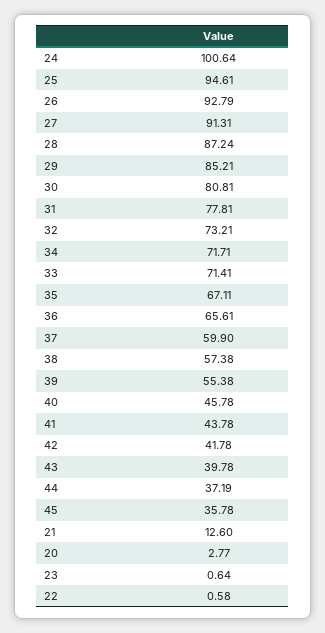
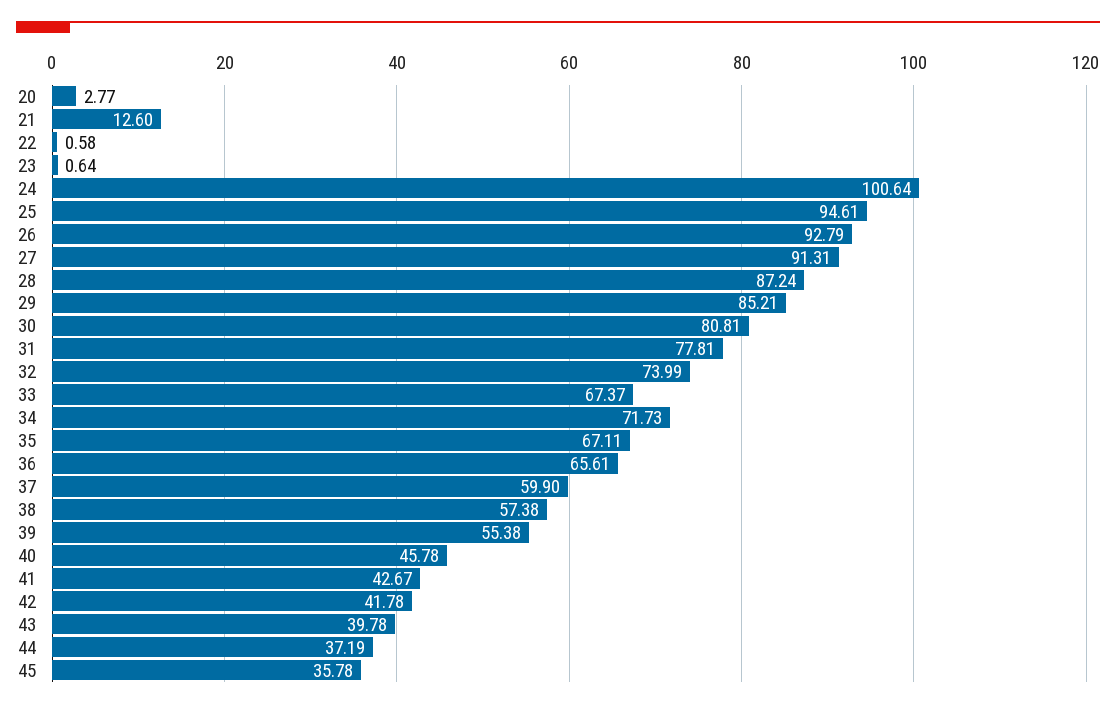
32: 73.21 -> 73.99
34: 71.71 -> 71.73
33: 71.41 -> 67.37
41: 43.78 -> 42.67

